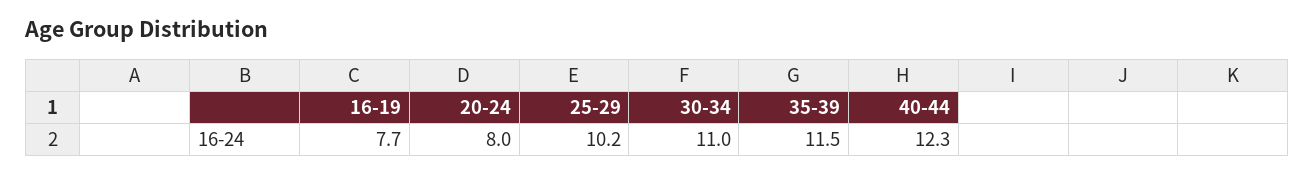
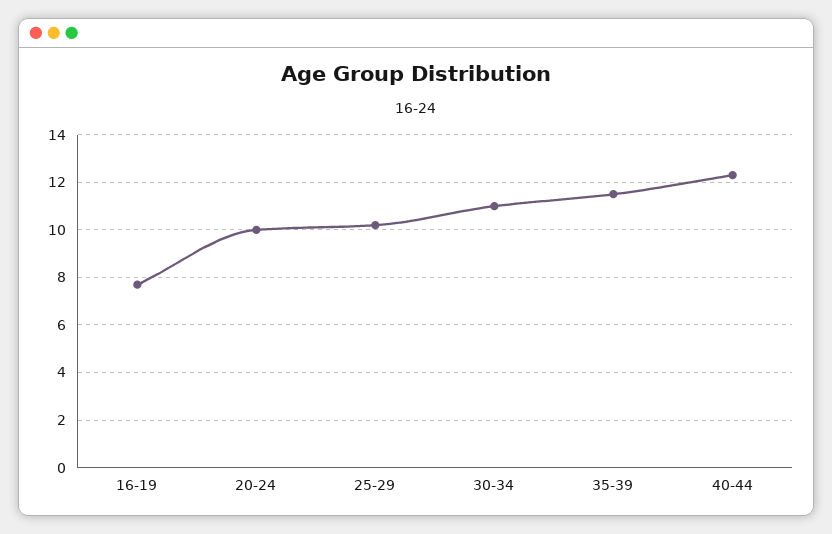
20-24: 8 -> 10

